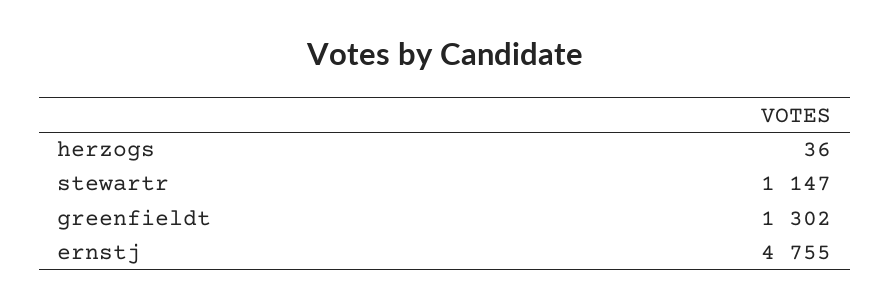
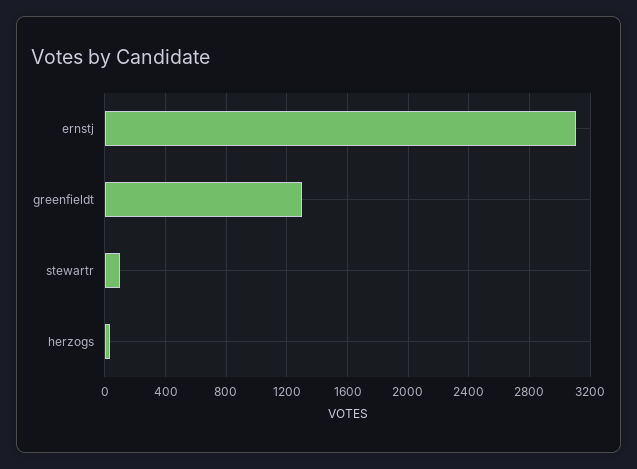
stewartr: 1147 -> 100
ernstj: 4755 -> 3100

